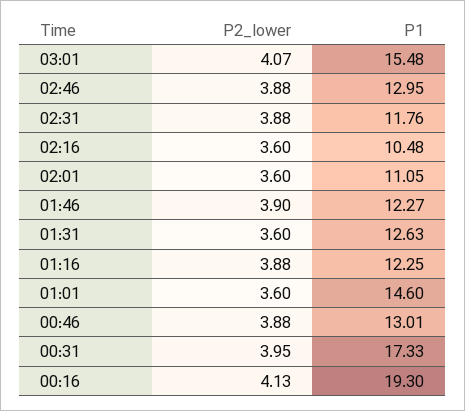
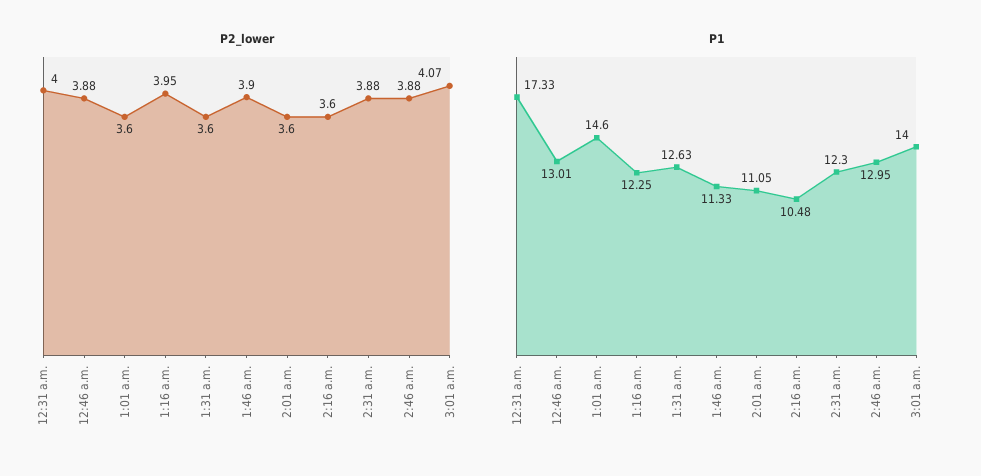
P1, 03:01: 15.48 -> 14
P1, 02:31: 11.76 -> 12.3
P1, 01:46: 12.27 -> 11.33
P2_lower, 01:16: 3.88 -> 3.95
P2_lower, 00:31: 3.95 -> 4
P2_lower, 00:16: 4.13 -> none
P1, 00:16: 19.3 -> none

